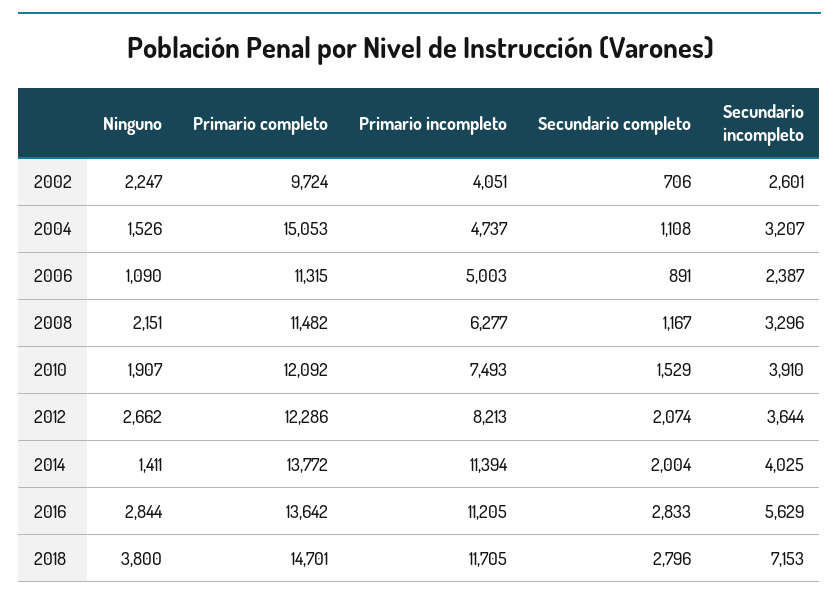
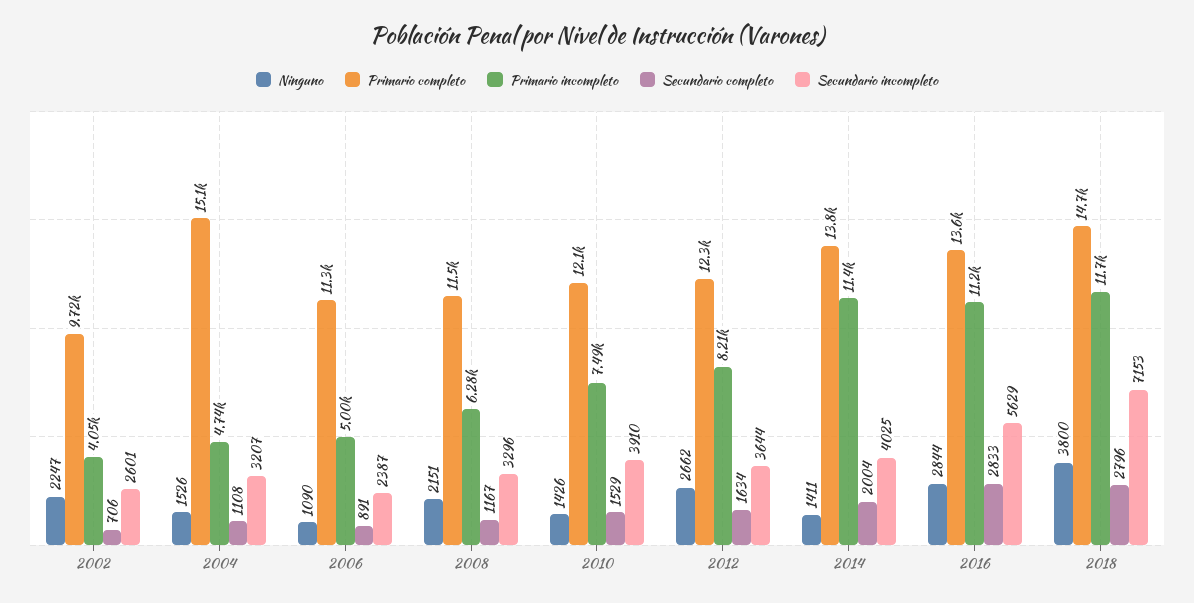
Ninguno, 2010: 1907 -> 1426
Secundario completo, 2012: 2074 -> 1634

